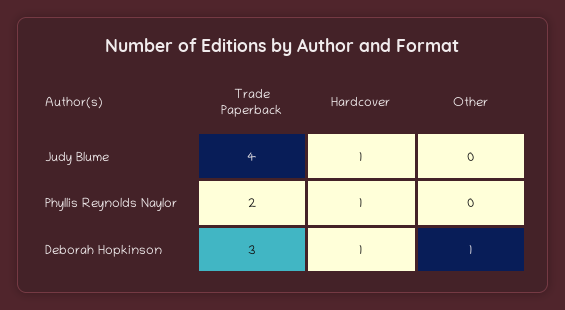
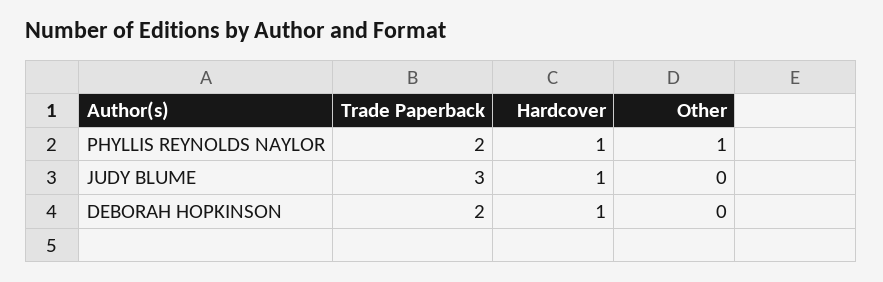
Trade Paperback, Judy Blume: 4 -> 3
Other, Phyllis Reynolds Naylor: 0 -> 1
Trade Paperback, Deborah Hopkinson: 3 -> 2
Other, Deborah Hopkinson: 1 -> 0

